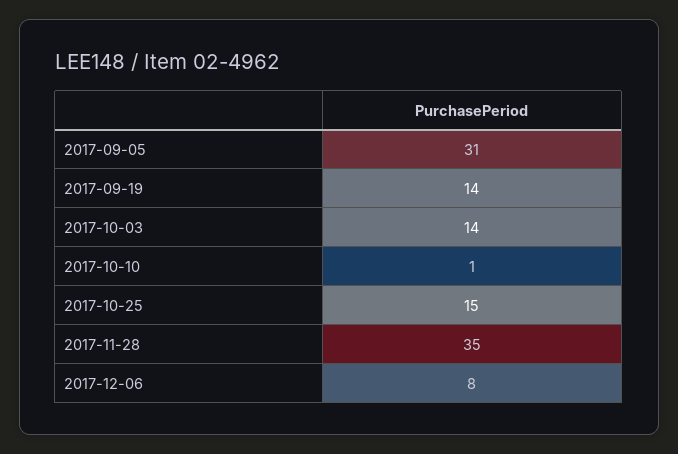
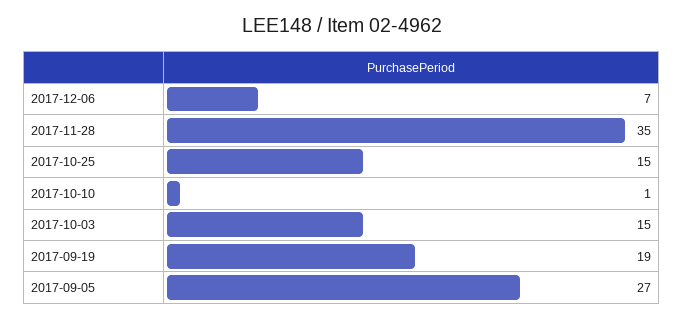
2017-09-05: 31 -> 27
2017-09-19: 14 -> 19
2017-10-03: 14 -> 15
2017-12-06: 8 -> 7

